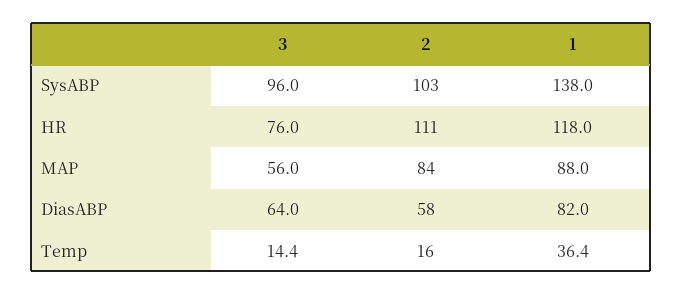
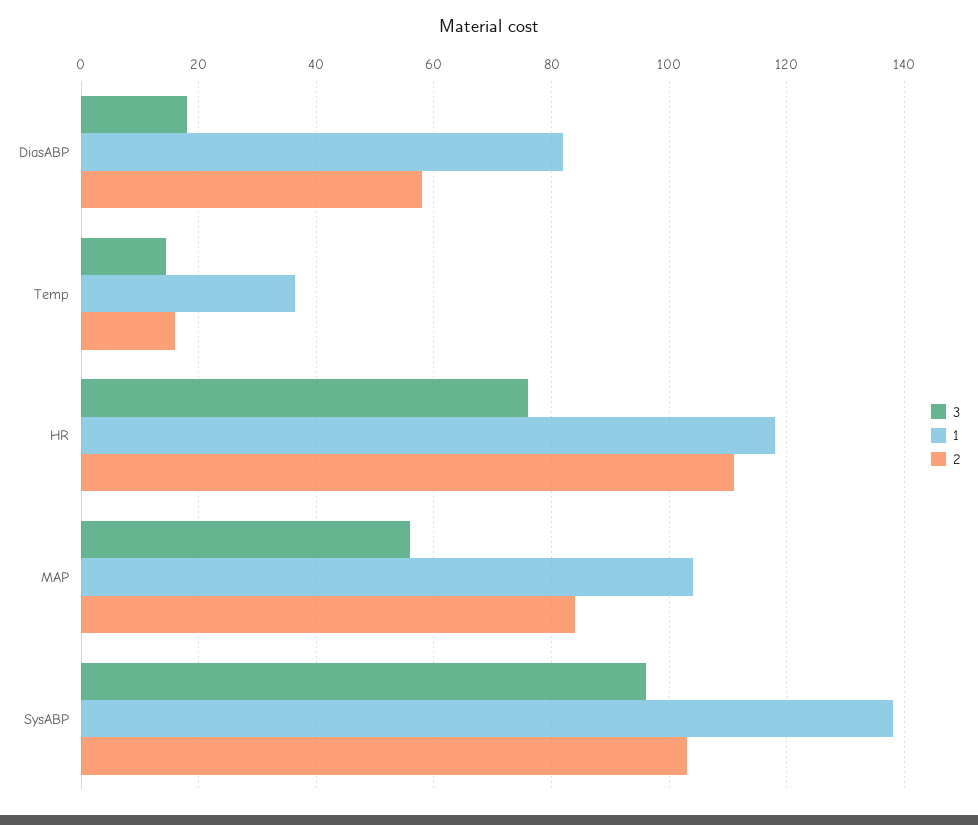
1, MAP: 88 -> 104
3, DiasABP: 64 -> 18

